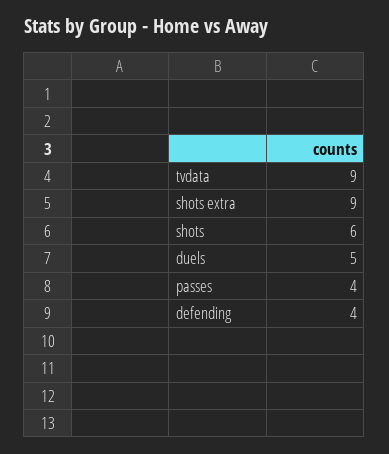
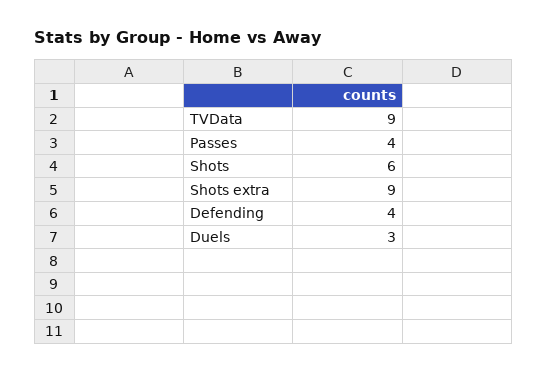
duels: 5 -> 3

